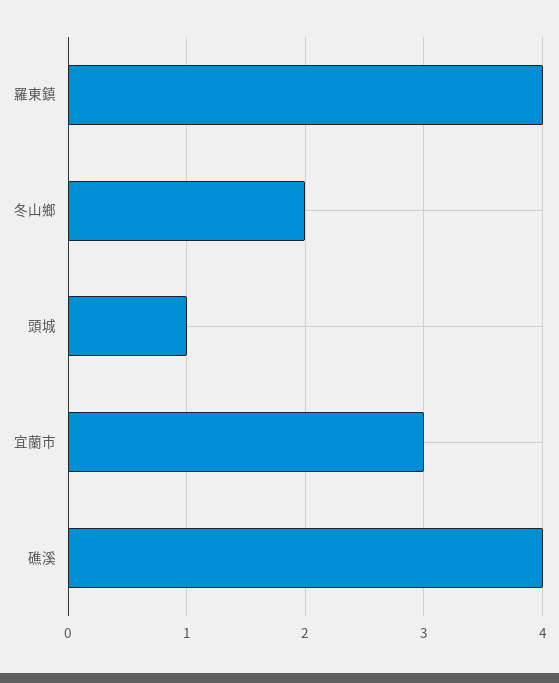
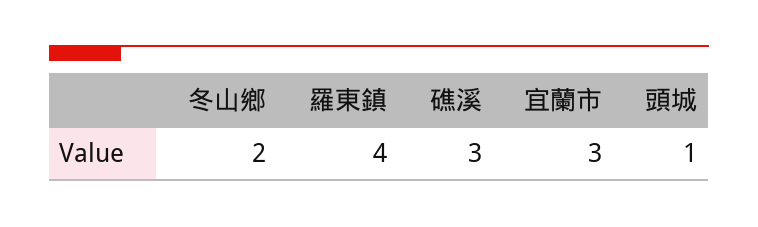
礁溪: 4 -> 3

